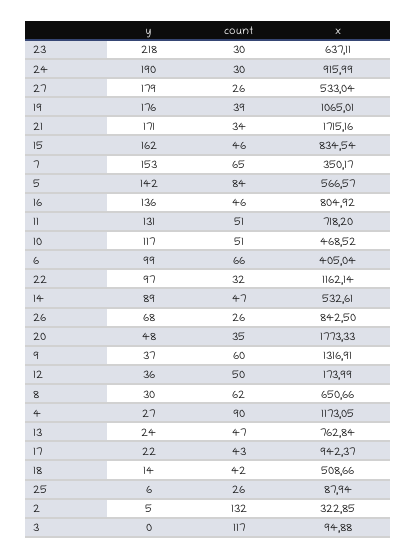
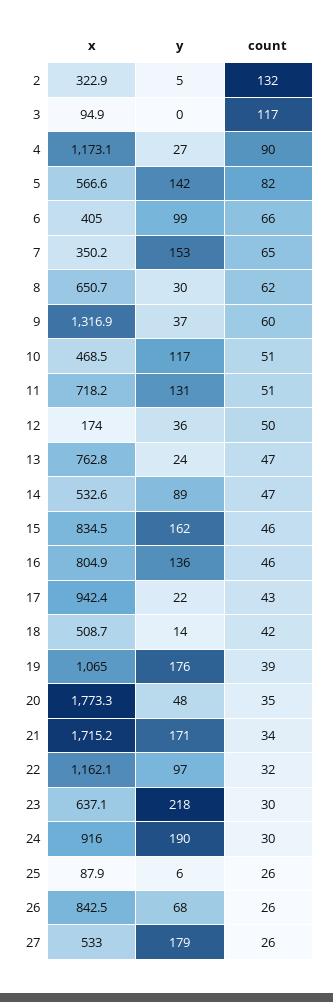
count, 5: 84 -> 82

